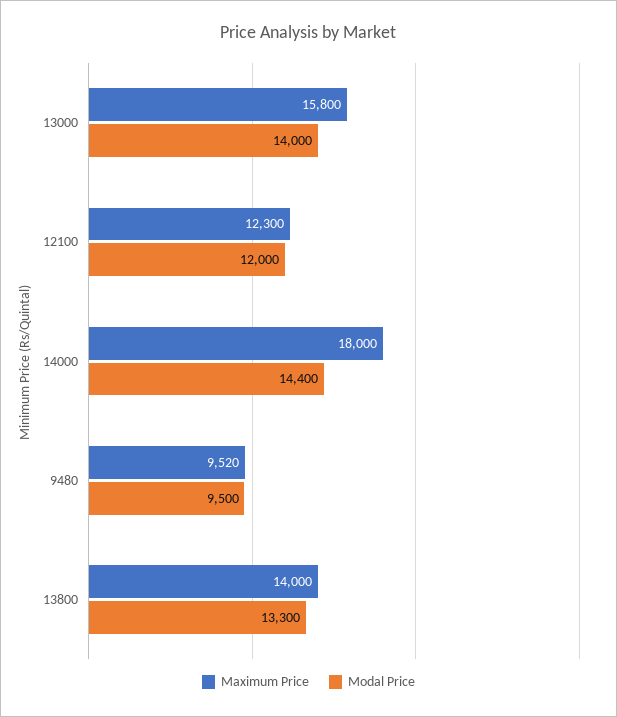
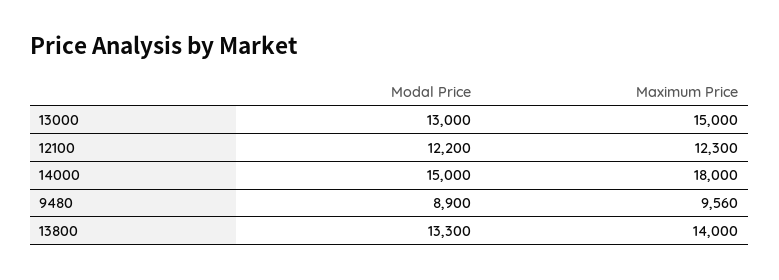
Maximum Price, 13000: 15800 -> 15000
Modal Price, 13000: 14000 -> 13000
Modal Price, 12100: 12000 -> 12200
Modal Price, 14000: 14400 -> 15000
Maximum Price, 9480: 9520 -> 9560
Modal Price, 9480: 9500 -> 8900

